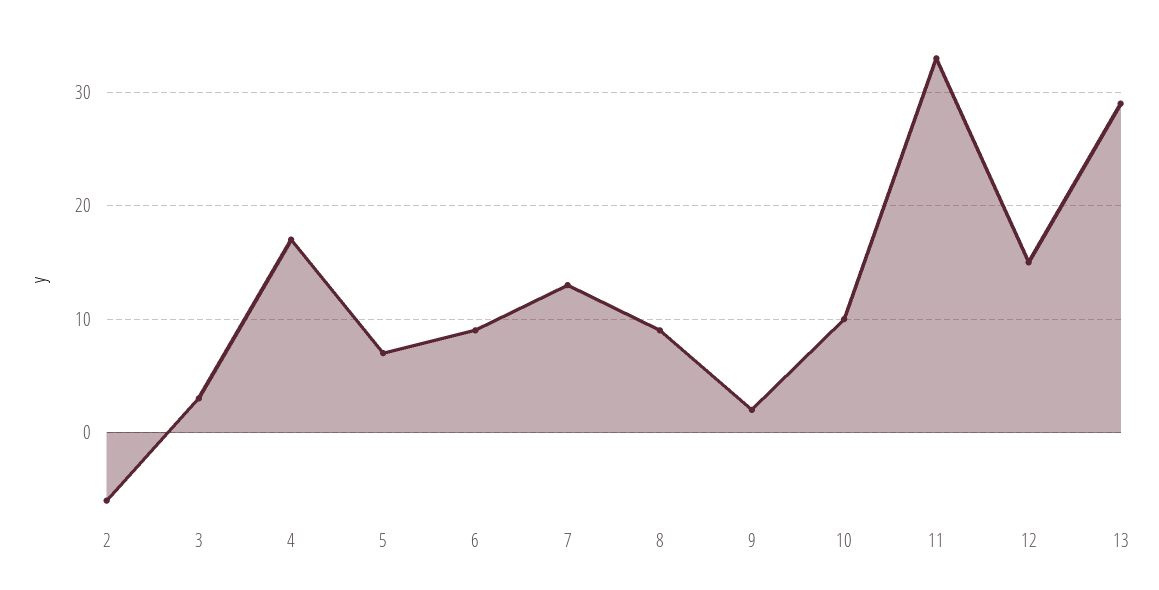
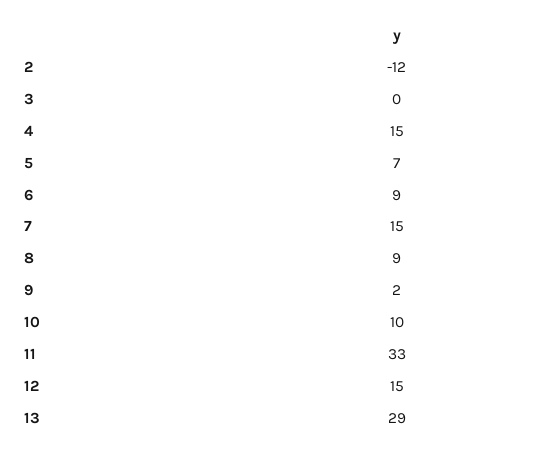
2: -6 -> -12
3: 3 -> 0
4: 17 -> 15
7: 13 -> 15

